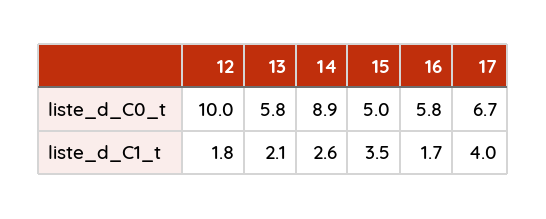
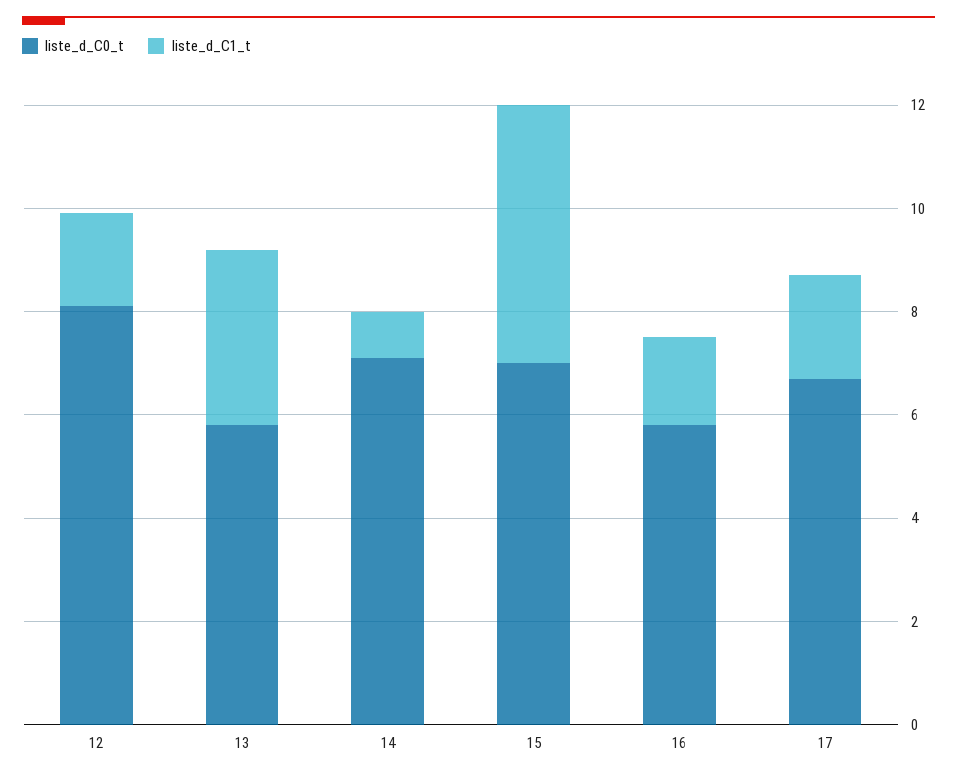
liste_d_C0_t, 12: 10 -> 8
liste_d_C0_t, 14: 8.9 -> 7
liste_d_C0_t, 15: 5 -> 7
liste_d_C1_t, 13: 2.1 -> 3.5
liste_d_C1_t, 14: 2.6 -> 1
liste_d_C1_t, 15: 3.5 -> 5
liste_d_C1_t, 17: 4 -> 2

